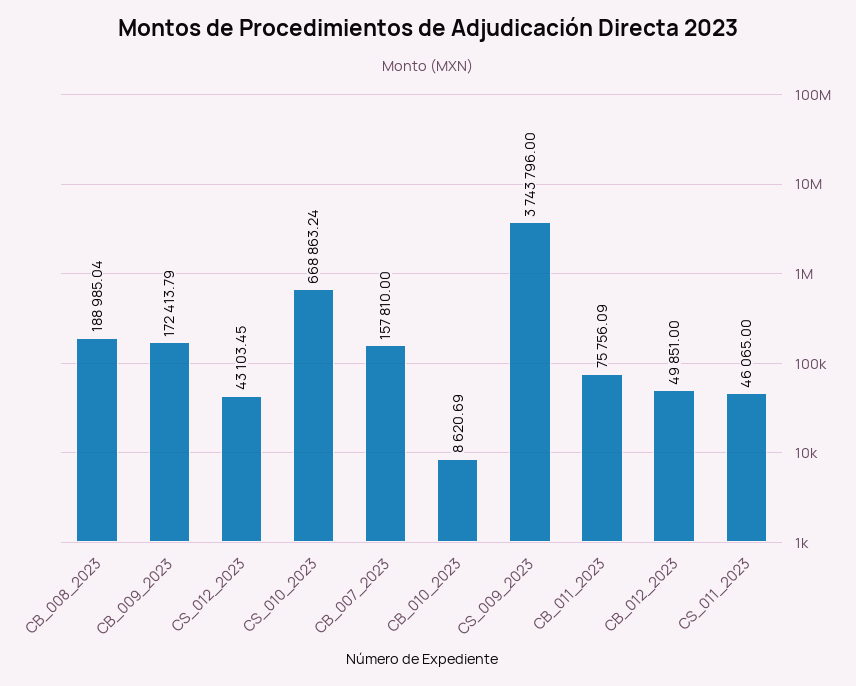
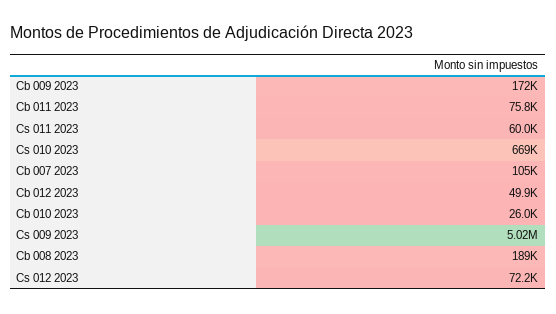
CS_012_2023: 43103.45 -> 72200
CB_007_2023: 157810 -> 105000
CB_010_2023: 8620.69 -> 26000
CS_009_2023: 3743796 -> 5020000
CS_011_2023: 46065 -> 60000

